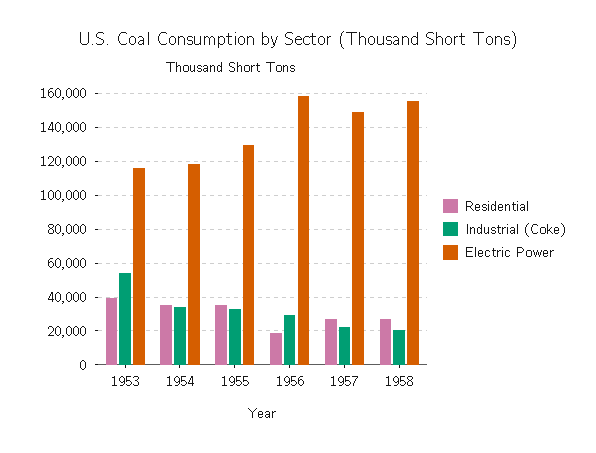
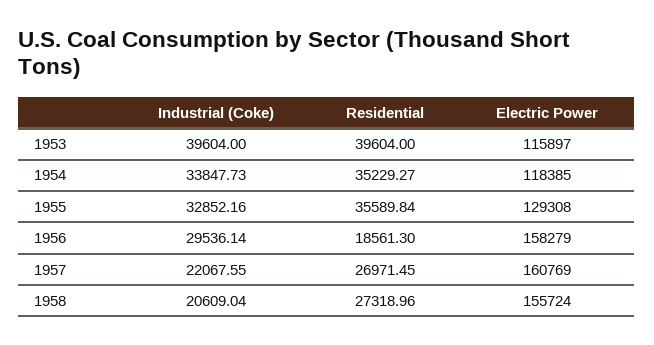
Industrial (Coke), 1953: 55000 -> 39604
Electric Power, 1957: 150000 -> 160769

